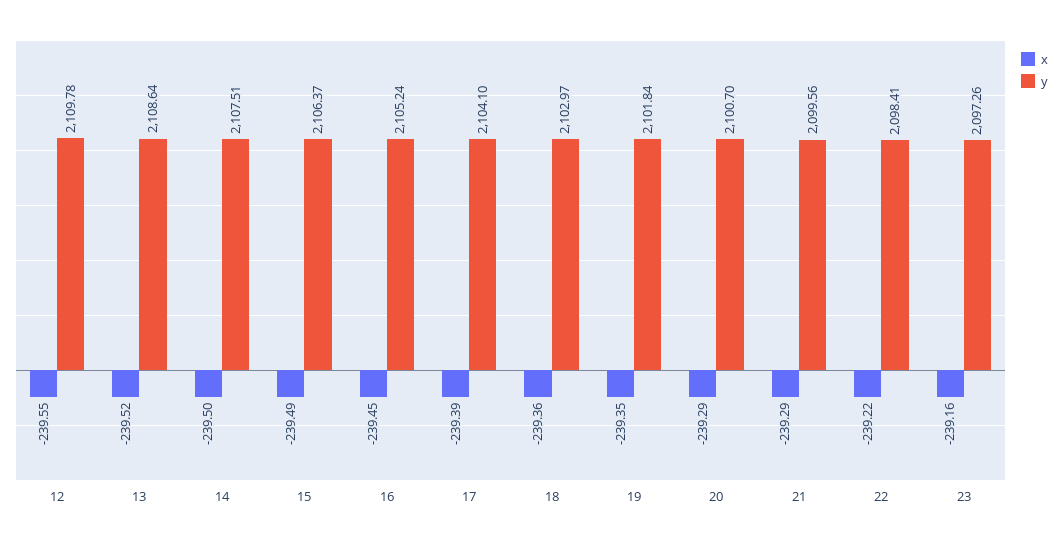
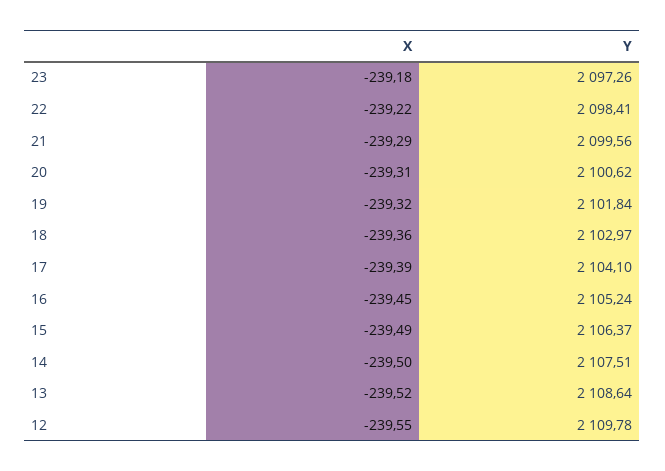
x, 19: -239.35 -> -239.32
x, 20: -239.29 -> -239.31
y, 20: 2100.7 -> 2100.62
x, 23: -239.16 -> -239.18

